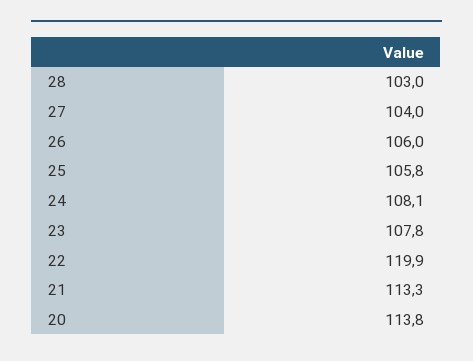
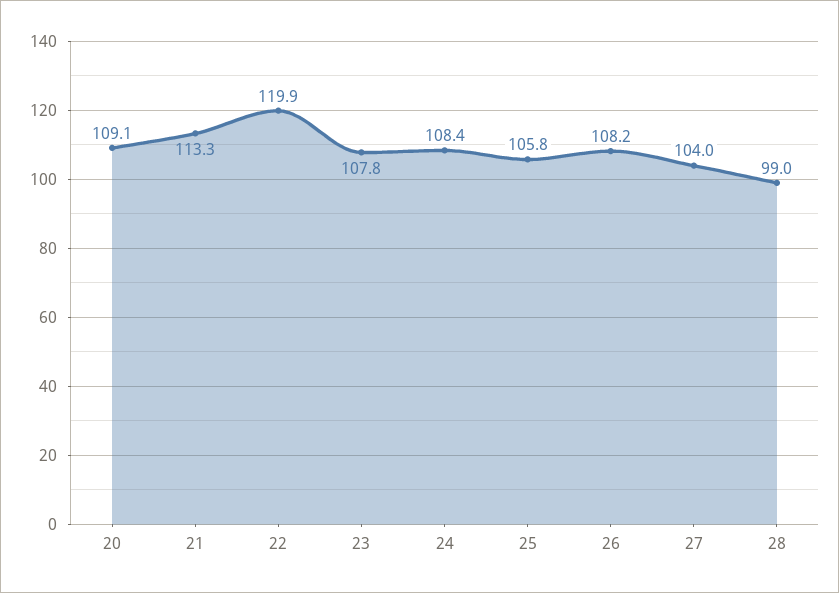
28: 103 -> 99
26: 106 -> 108.2
24: 108.1 -> 108.4
20: 113.8 -> 109.1

